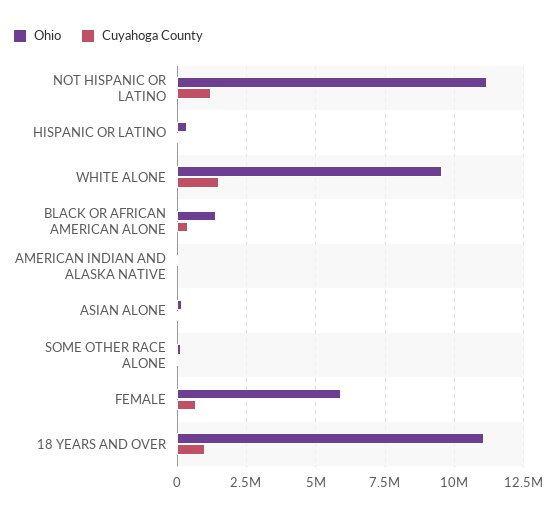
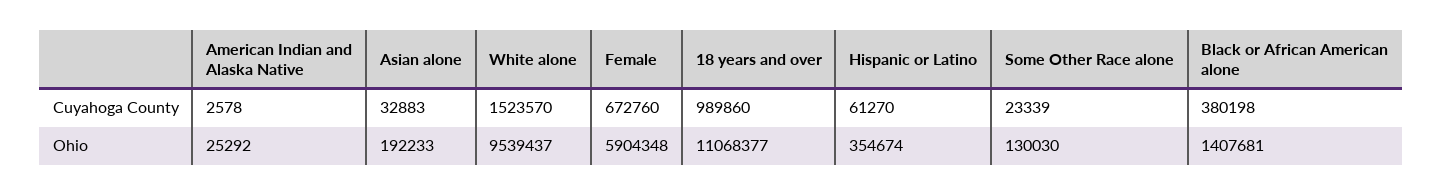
Ohio, NOT HISPANIC OR LATINO: 11250000 -> none
Cuyahoga County, NOT HISPANIC OR LATINO: 1250000 -> none

